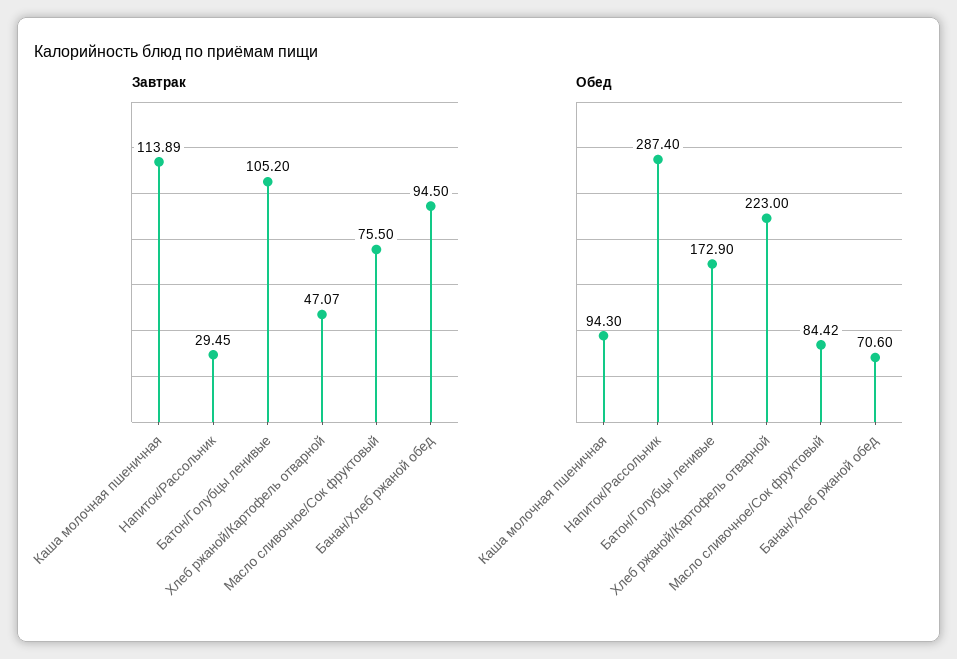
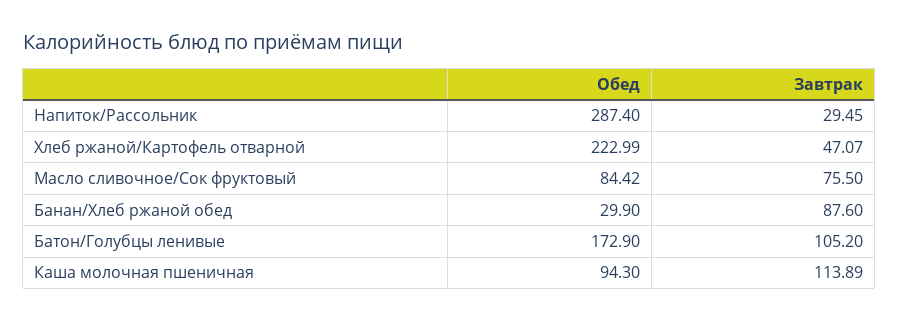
Завтрак, Банан/Хлеб ржаной обед: 94.5 -> 87.6
Обед, Хлеб ржаной/Картофель отварной: 223 -> 222.99
Обед, Банан/Хлеб ржаной обед: 70.6 -> 29.9

